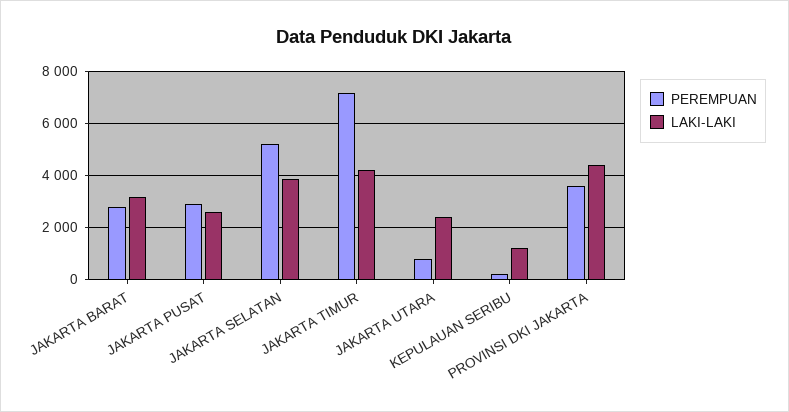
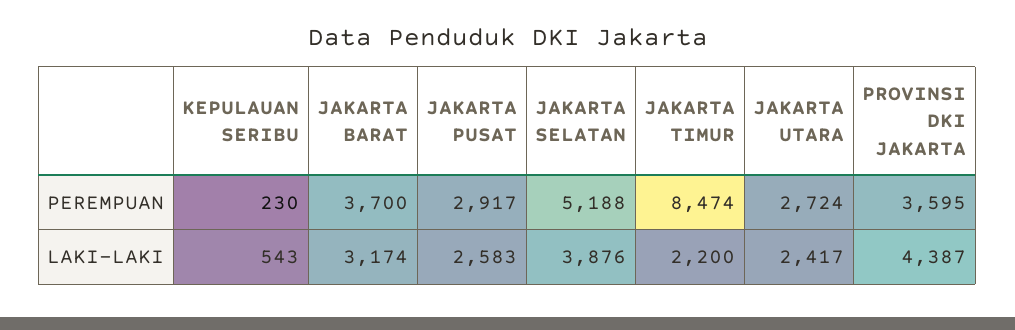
PEREMPUAN, JAKARTA BARAT: 2750 -> 3700
PEREMPUAN, JAKARTA TIMUR: 7250 -> 8474
LAKI-LAKI, JAKARTA TIMUR: 4250 -> 2200
PEREMPUAN, JAKARTA UTARA: 750 -> 2724
LAKI-LAKI, KEPULAUAN SERIBU: 1250 -> 543

